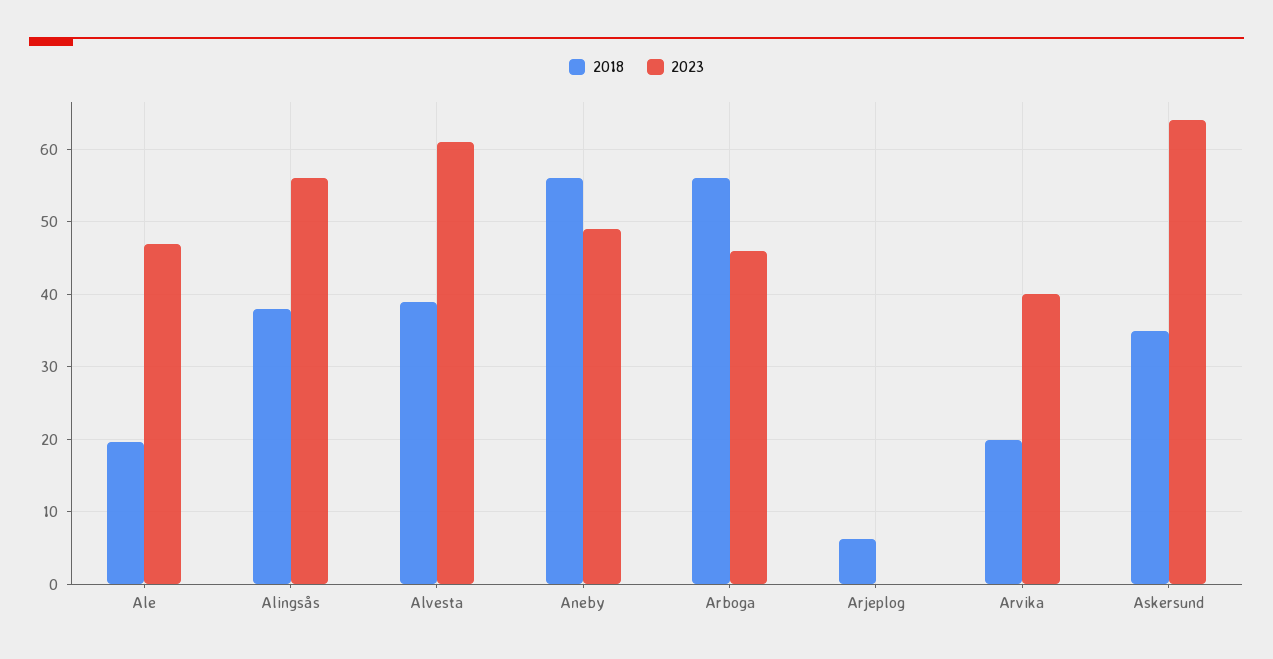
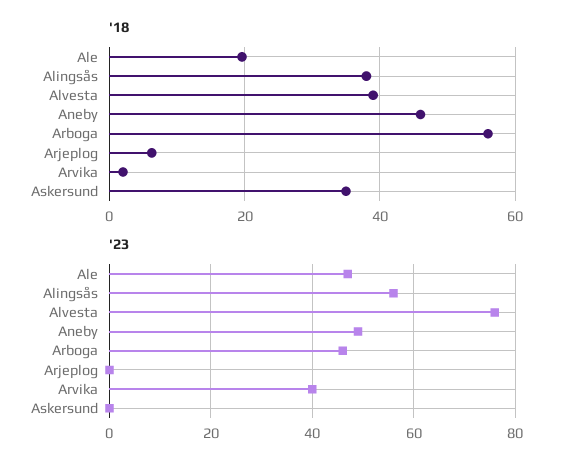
2023, Alvesta: 61 -> 75
2018, Aneby: 56 -> 46
2018, Arvika: 20 -> 2
2023, Askersund: 64 -> 0

